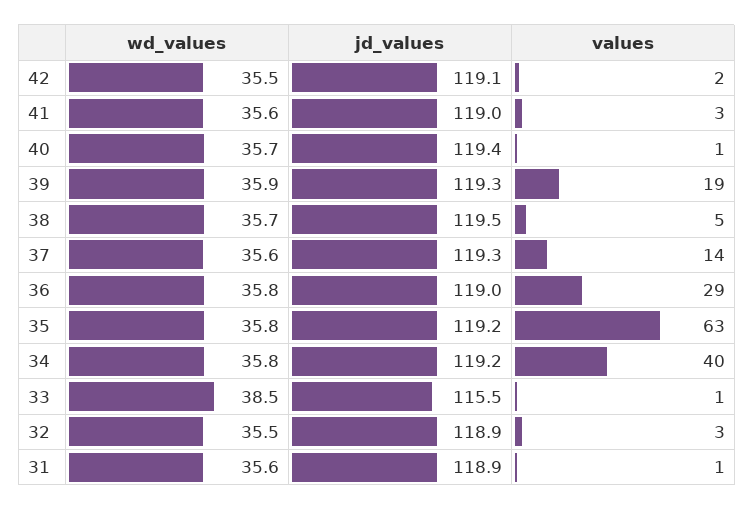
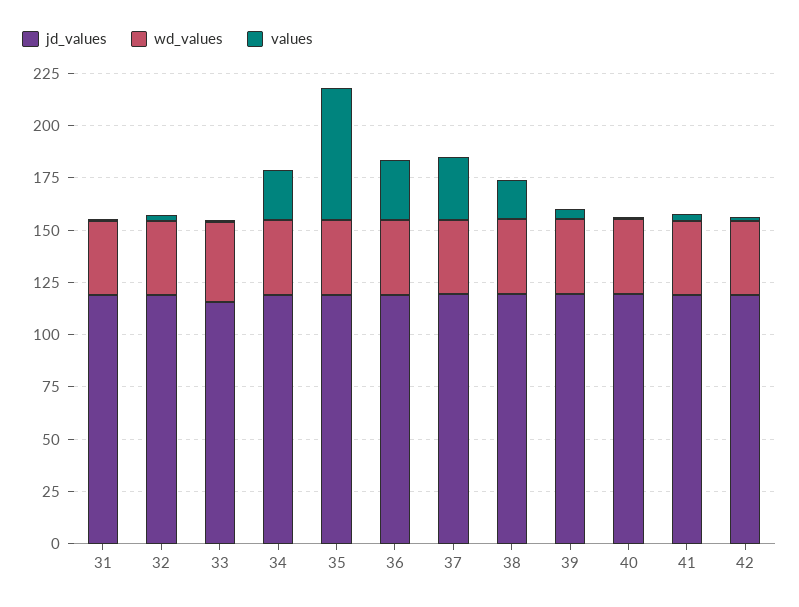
values, 39: 19 -> 5
values, 38: 5 -> 20
values, 37: 14 -> 30
values, 34: 40 -> 25

